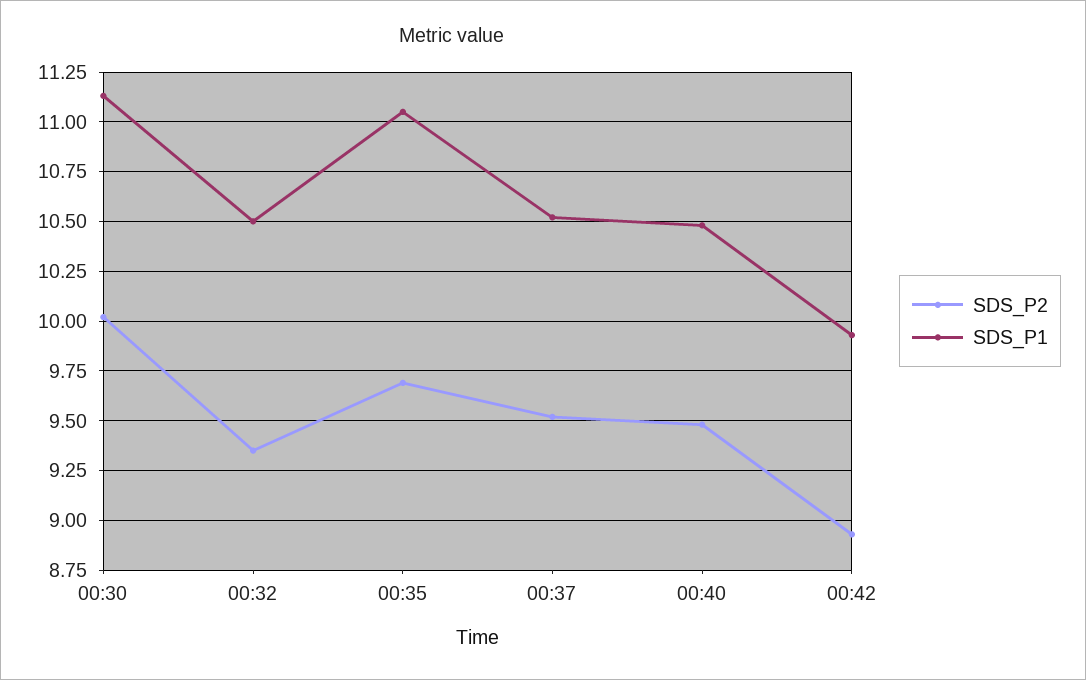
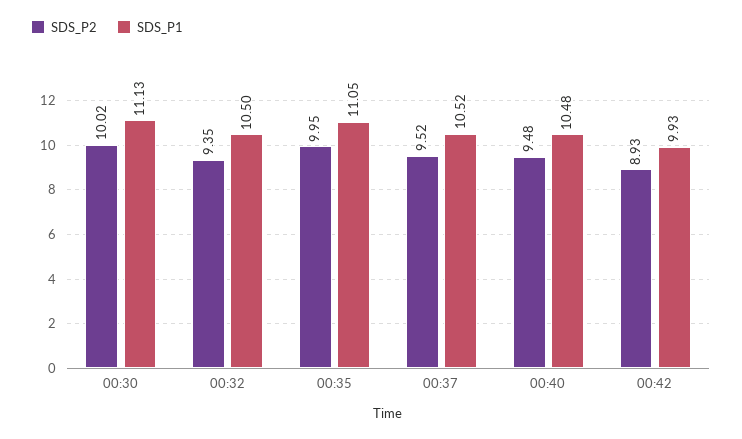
SDS_P2, 00:35: 9.7 -> 9.95

